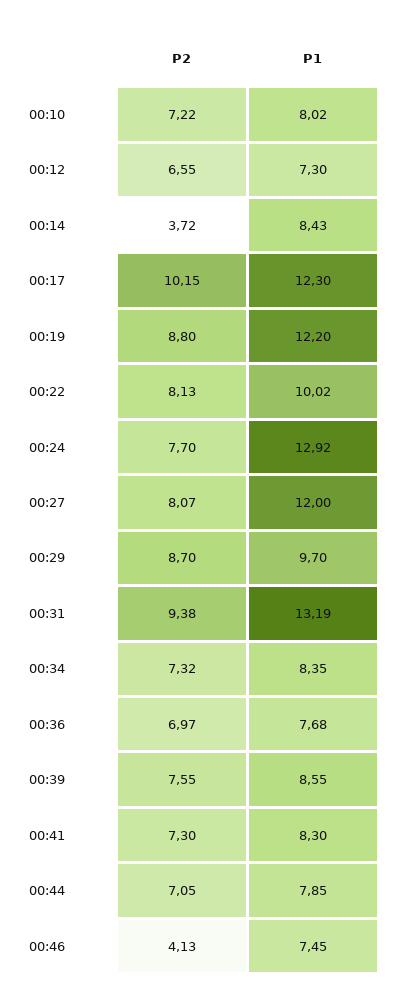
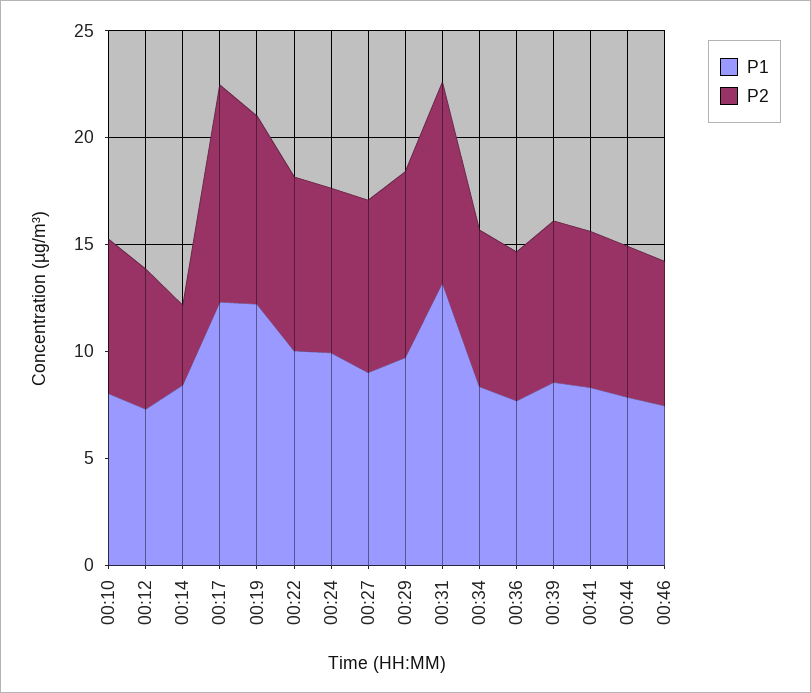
P1, 00:24: 12.92 -> 10
P1, 00:27: 12 -> 9
P2, 00:46: 4.13 -> 7

